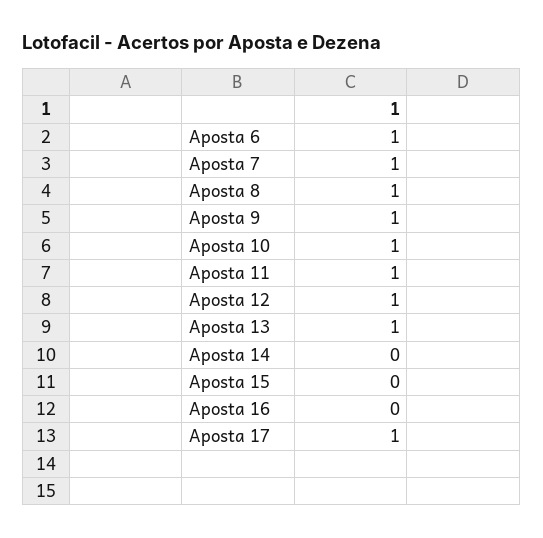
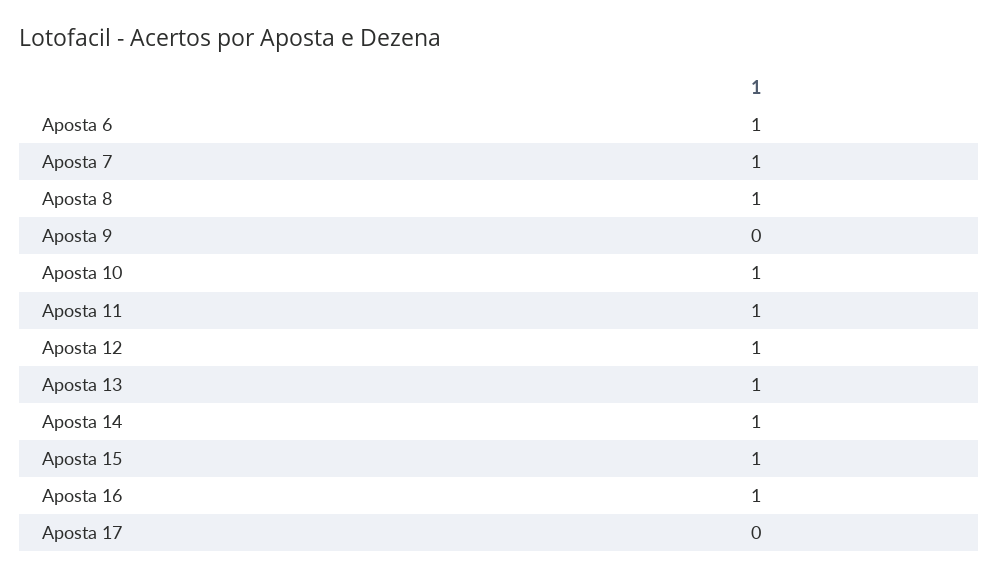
Aposta 9: 1 -> 0
Aposta 14: 0 -> 1
Aposta 15: 0 -> 1
Aposta 16: 0 -> 1
Aposta 17: 1 -> 0

